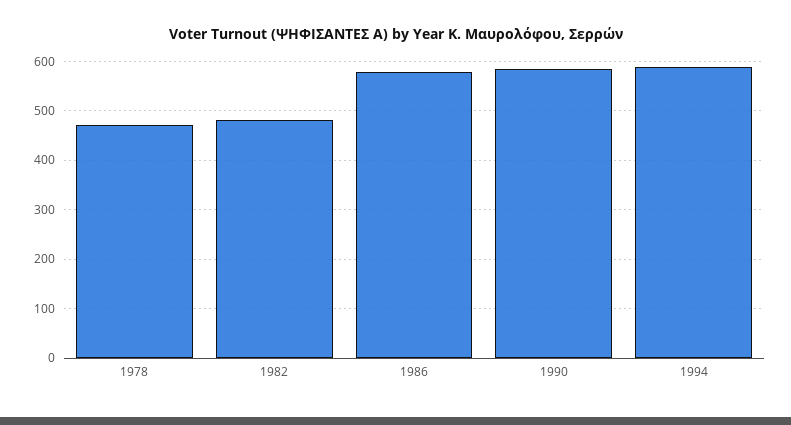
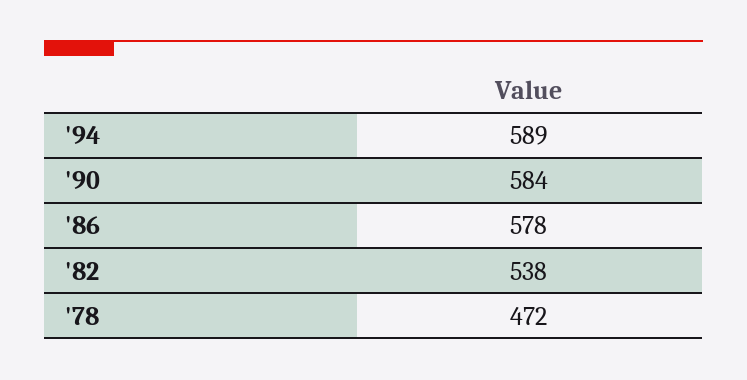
1982: 480 -> 538

